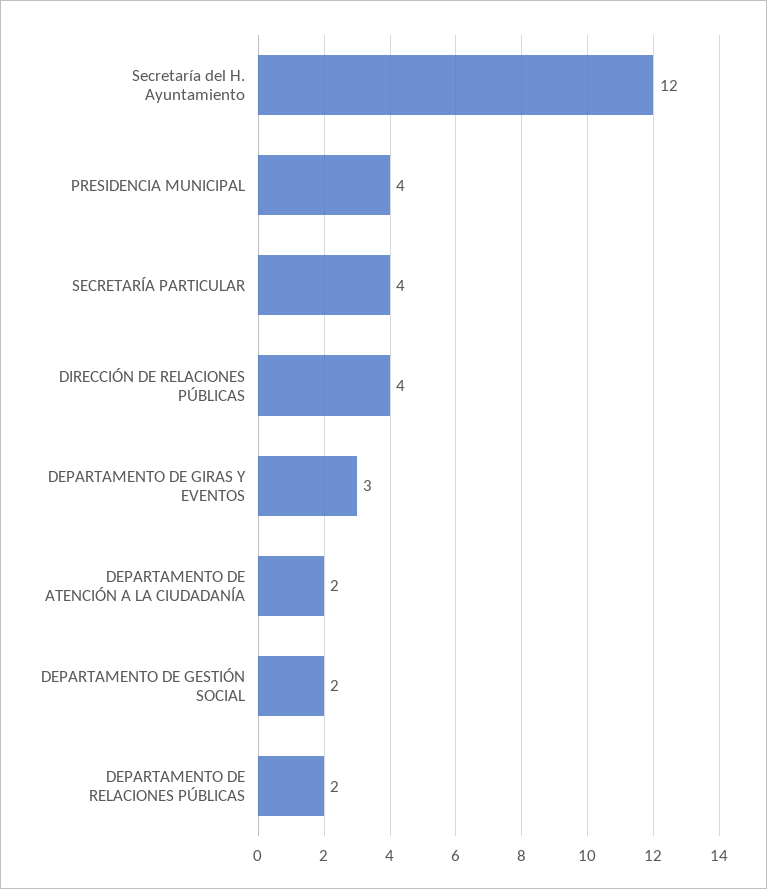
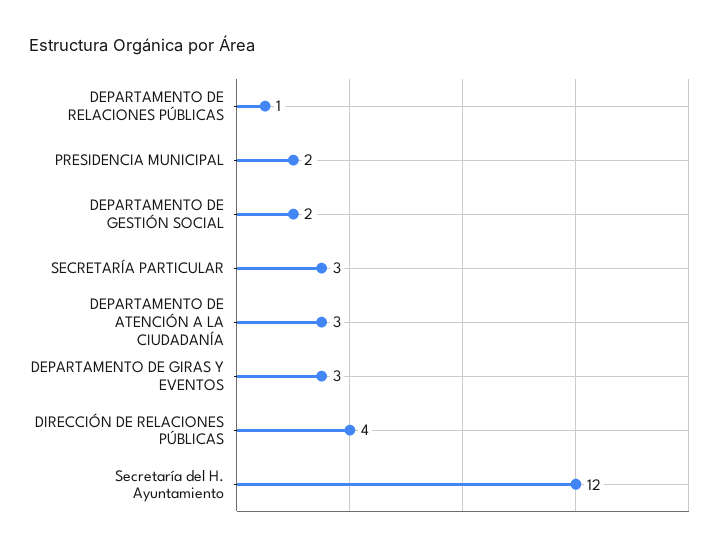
PRESIDENCIA MUNICIPAL: 4 -> 2
SECRETARÍA PARTICULAR: 4 -> 3
DEPARTAMENTO DE ATENCIÓN A LA CIUDADANÍA: 2 -> 3
DEPARTAMENTO DE RELACIONES PÚBLICAS: 2 -> 1

